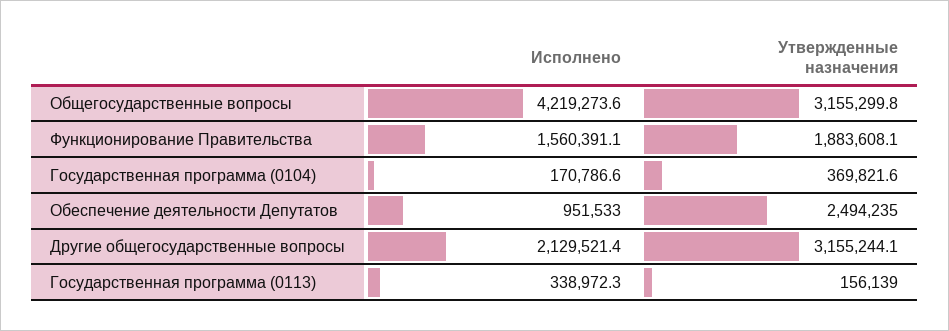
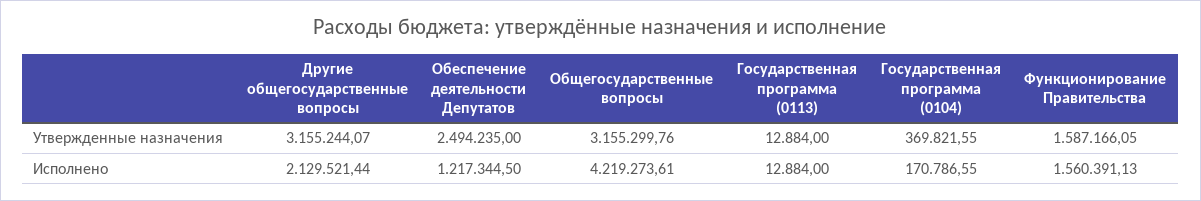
Утвержденные назначения, Функционирование Правительства: 1883608.1 -> 1587166.05
Исполнено, Обеспечение деятельности Депутатов: 951533 -> 1217344.5
Исполнено, Государственная программа (0113): 338972.3 -> 12884
Утвержденные назначения, Государственная программа (0113): 156139 -> 12884

